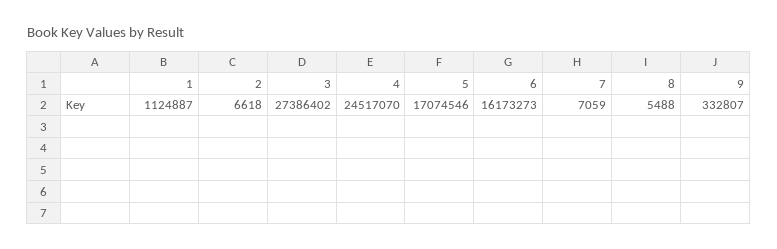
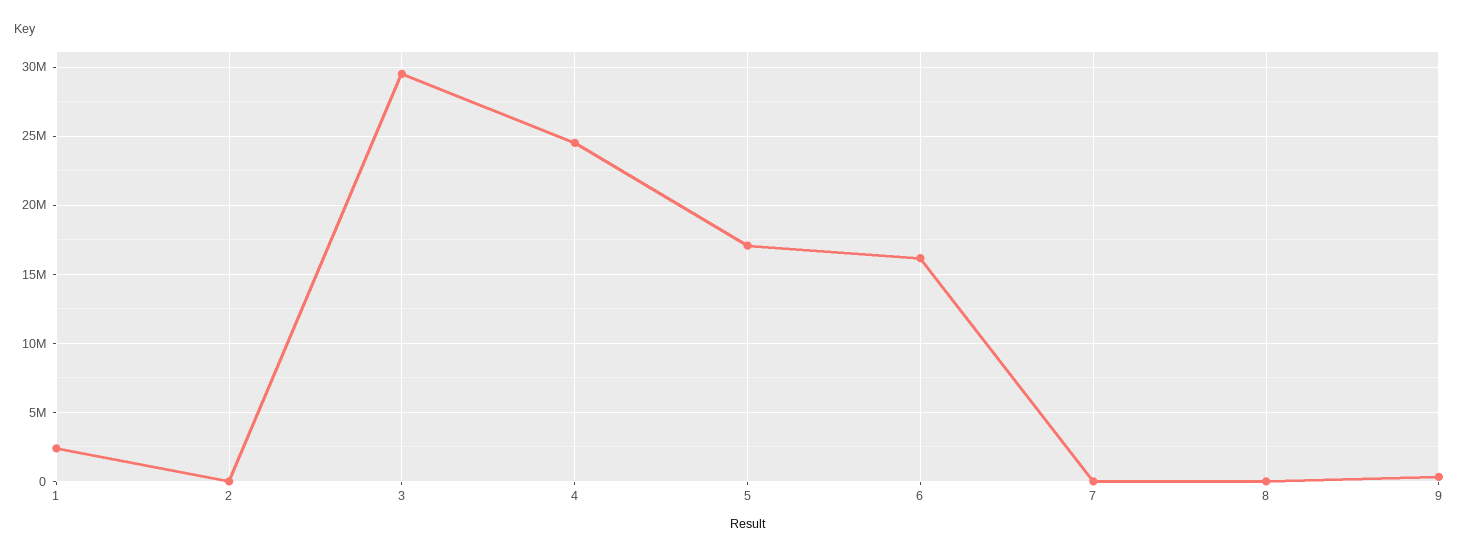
1: 1124887 -> 2500000
3: 27386402 -> 29500000

